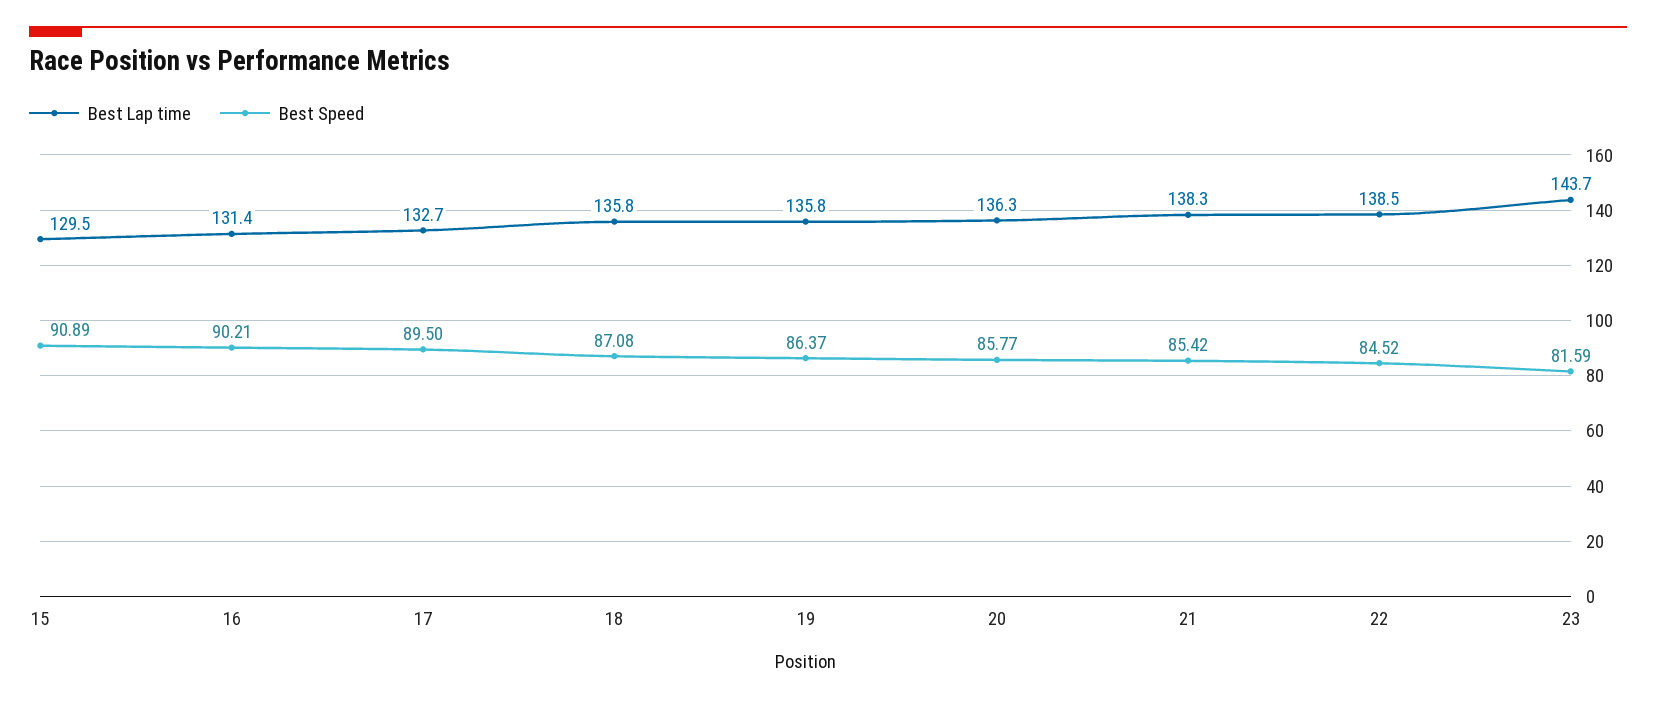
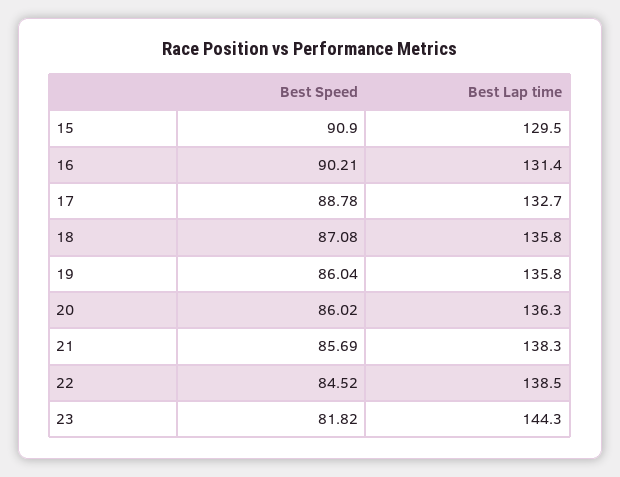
Best Speed, 15: 90.89 -> 90.9
Best Speed, 17: 89.5 -> 88.78
Best Speed, 19: 86.37 -> 86.04
Best Speed, 20: 85.77 -> 86.02
Best Speed, 21: 85.42 -> 85.69
Best Lap time, 23: 143.7 -> 144.3
Best Speed, 23: 81.59 -> 81.82

